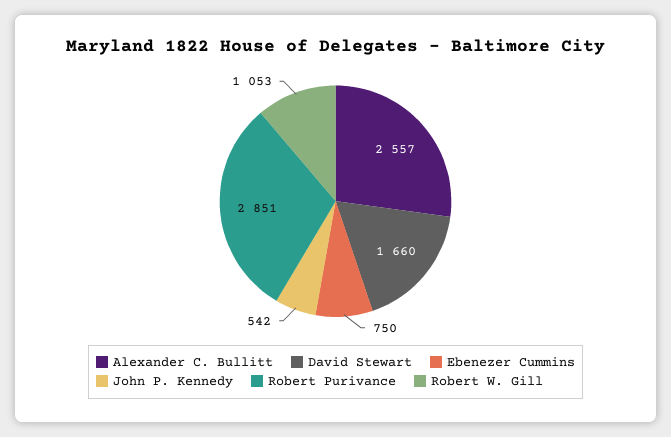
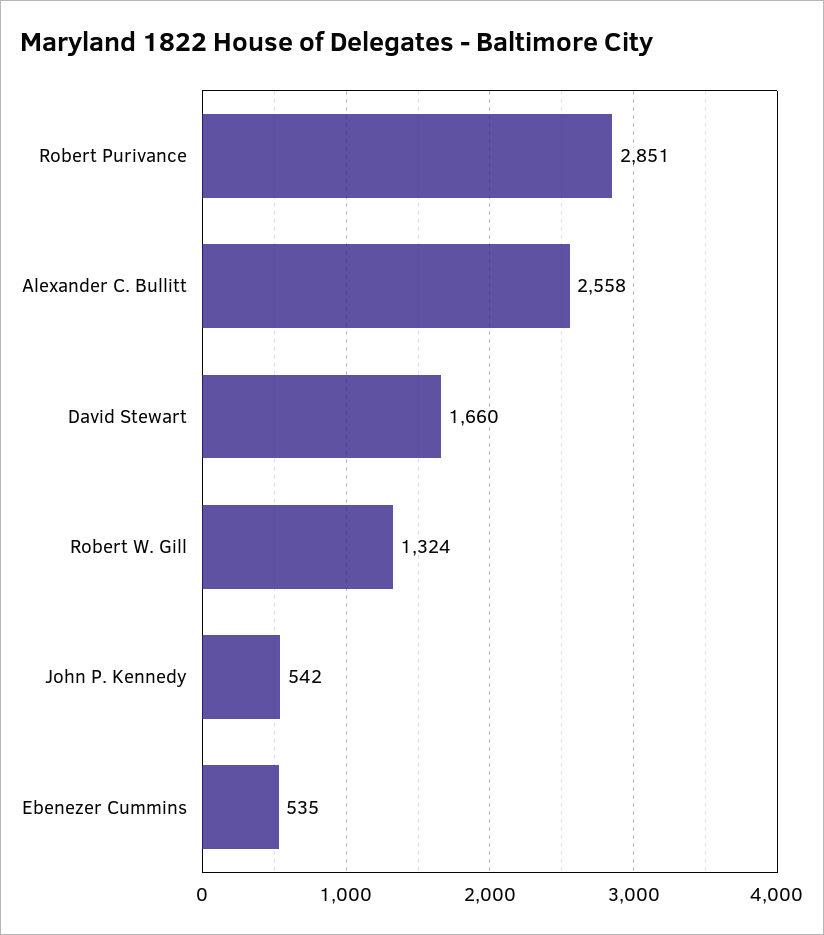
Alexander C. Bullitt: 2557 -> 2558
Ebenezer Cummins: 750 -> 535
Robert W. Gill: 1053 -> 1324

